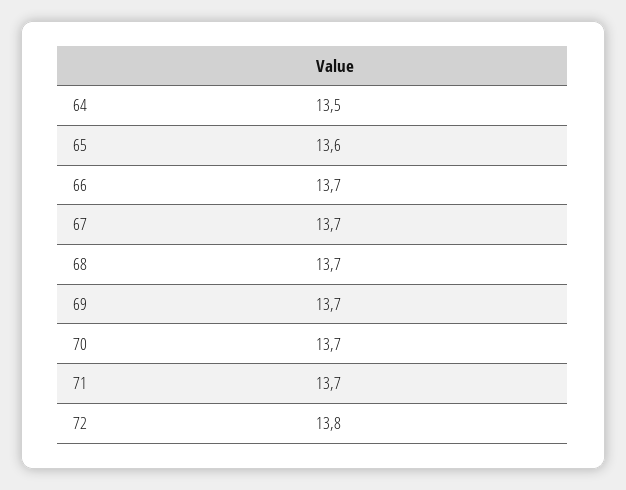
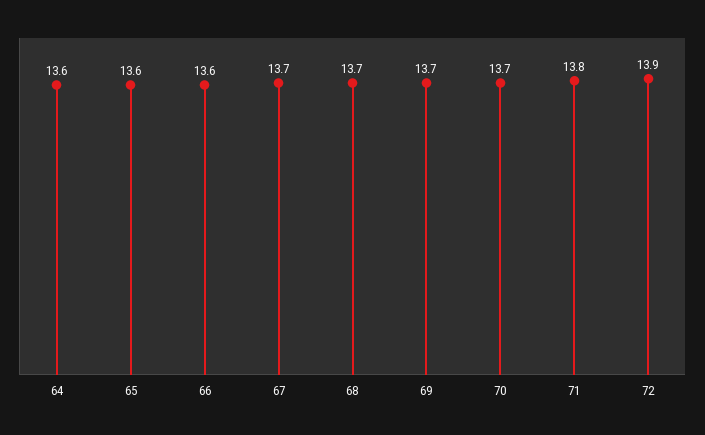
64: 13.5 -> 13.6
66: 13.7 -> 13.6
71: 13.7 -> 13.8
72: 13.8 -> 13.9

